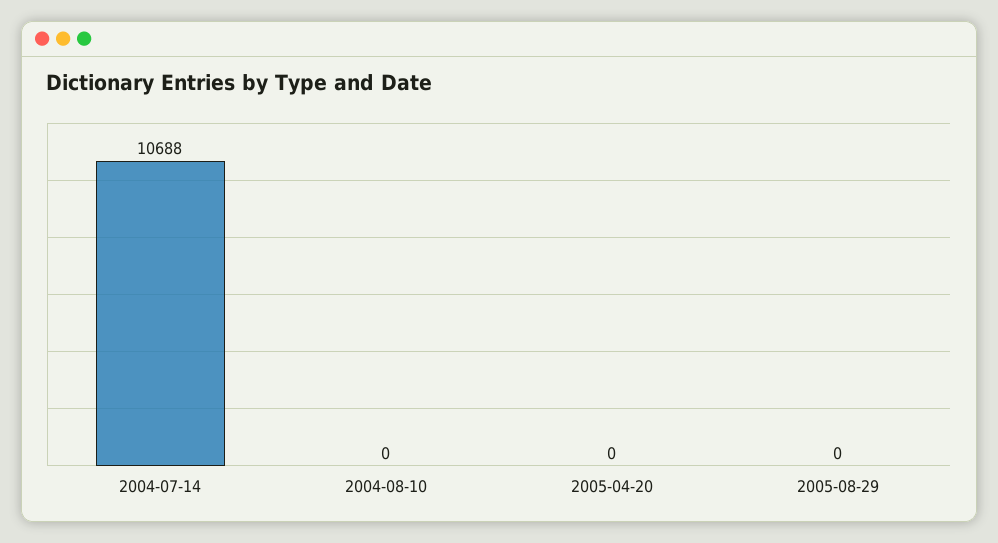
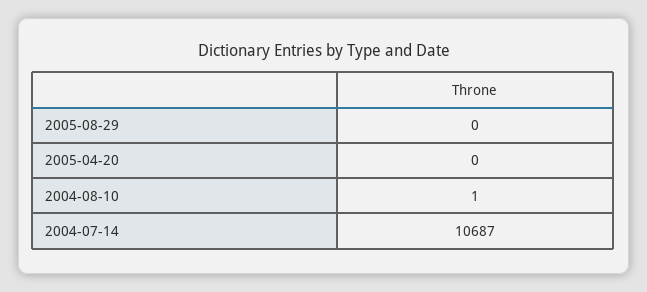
2004-07-14: 10688 -> 10687
2004-08-10: 0 -> 1

